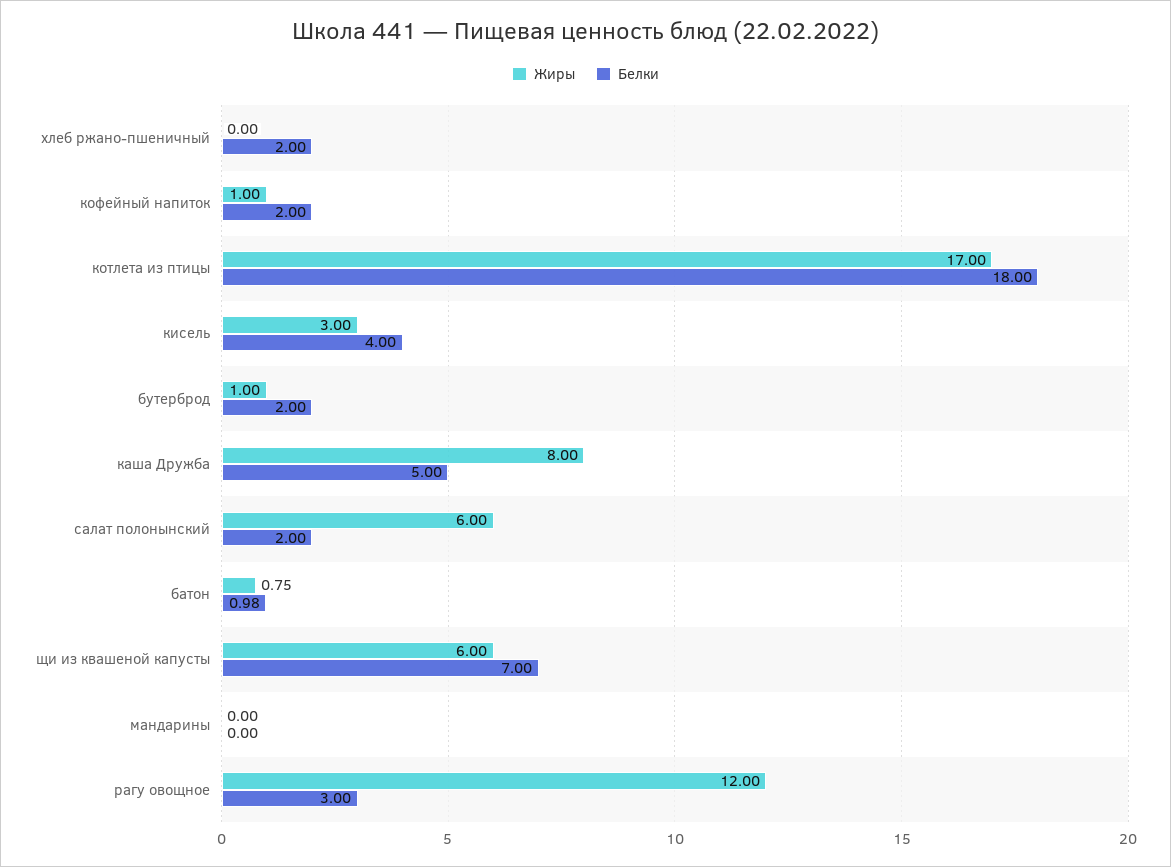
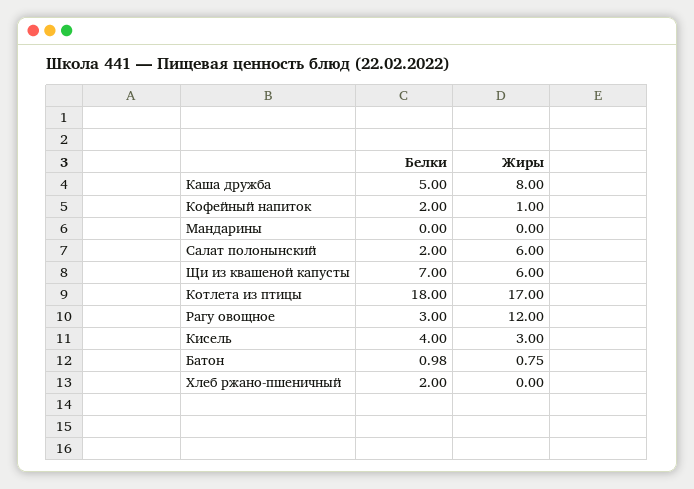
Жиры, бутерброд: 1 -> none
Белки, бутерброд: 2 -> none

